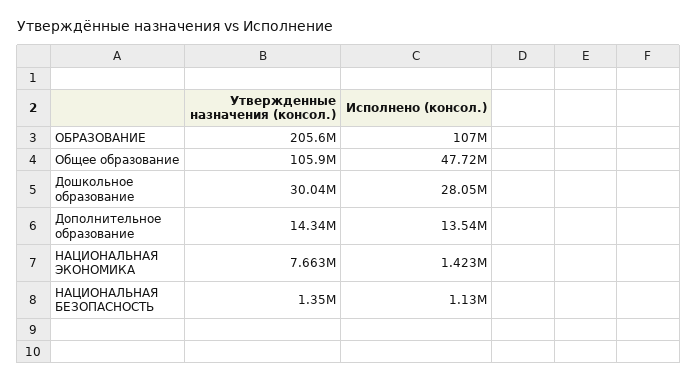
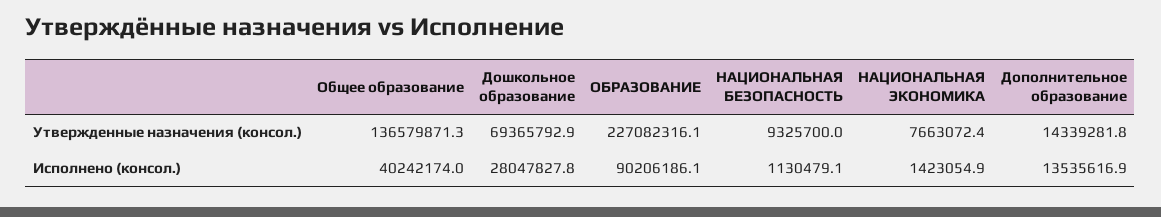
Утвержденные назначения (консол.), ОБРАЗОВАНИЕ: 205600000 -> 227082316.1
Исполнено (консол.), ОБРАЗОВАНИЕ: 107000000 -> 90206186.1
Утвержденные назначения (консол.), Общее образование: 105900000 -> 136579871.3
Исполнено (консол.), Общее образование: 47720000 -> 40242174
Утвержденные назначения (консол.), Дошкольное образование: 30040000 -> 69365792.9
Утвержденные назначения (консол.), НАЦИОНАЛЬНАЯ БЕЗОПАСНОСТЬ: 1350000 -> 9325700

